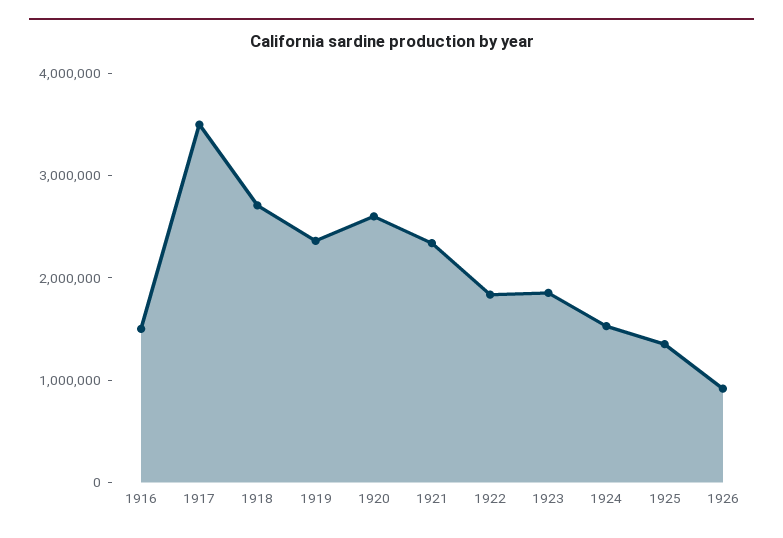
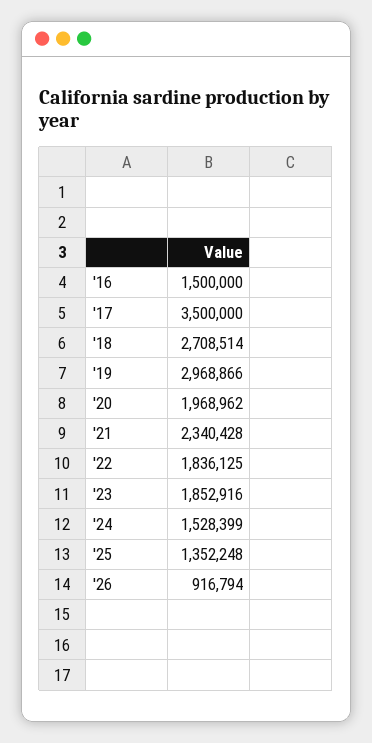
1919: 2400000 -> 2968866
1920: 2600000 -> 1968962

